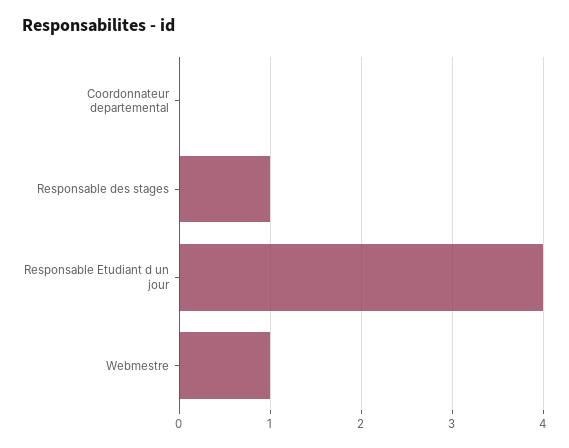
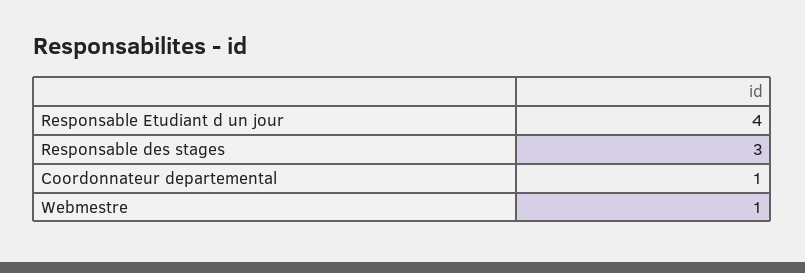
Coordonnateur departemental: 0 -> 1
Responsable des stages: 1 -> 3

